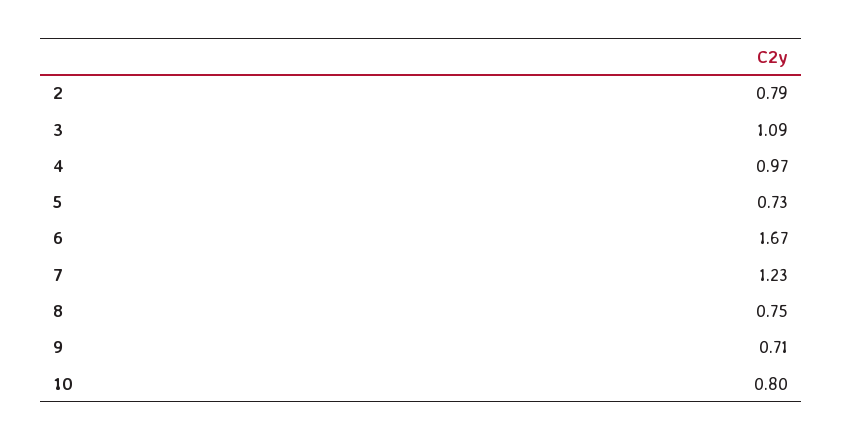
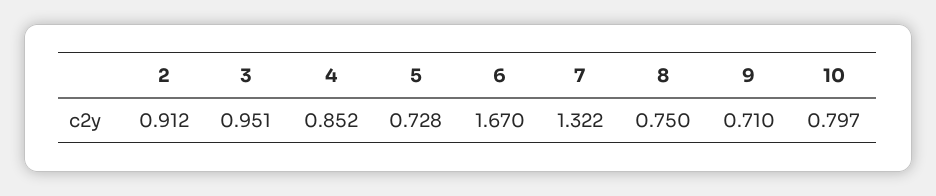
2: 0.79 -> 0.912
3: 1.09 -> 0.951
4: 0.97 -> 0.852
7: 1.23 -> 1.322

